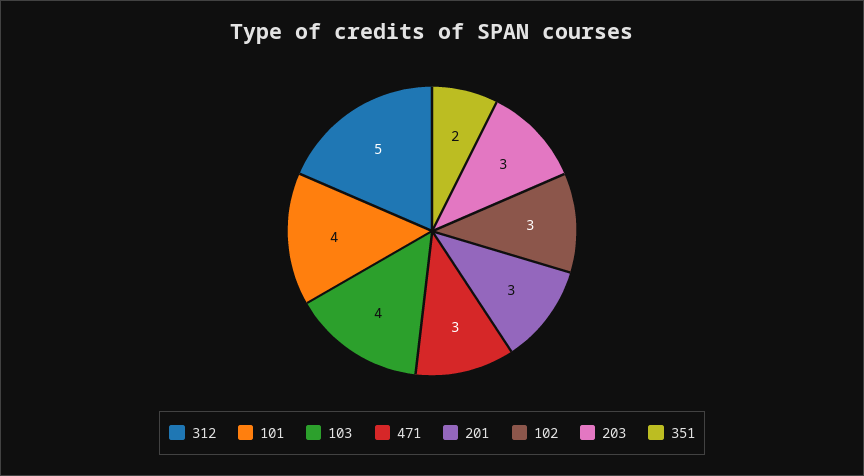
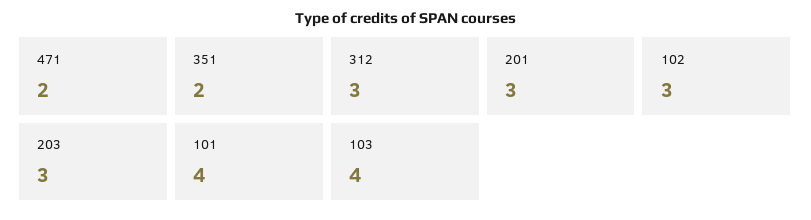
312: 5 -> 3
471: 3 -> 2

